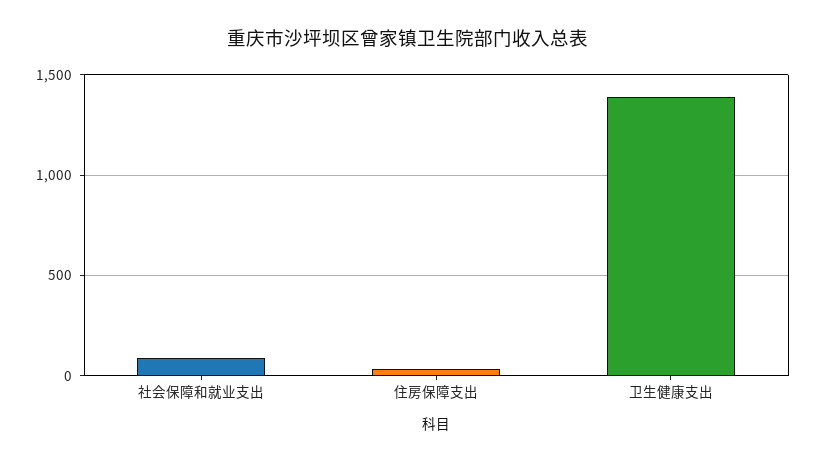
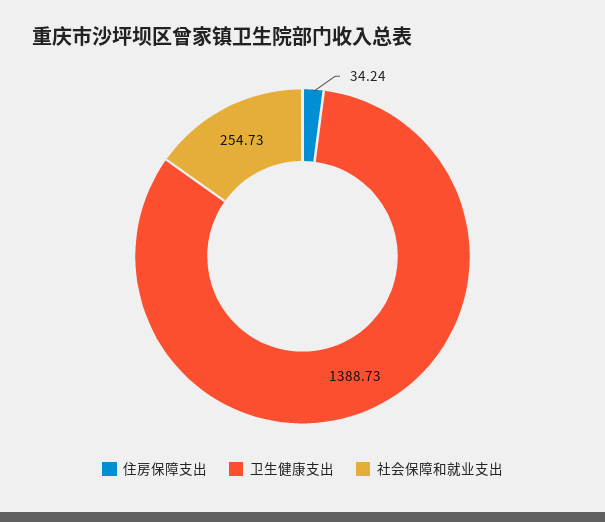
社会保障和就业支出: 100 -> 254.73

